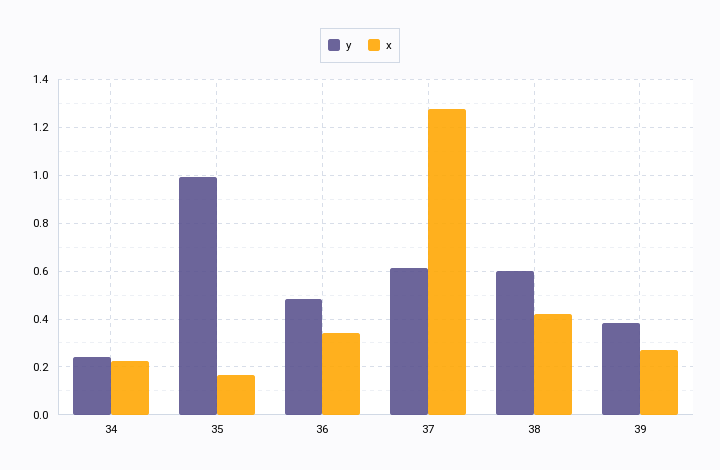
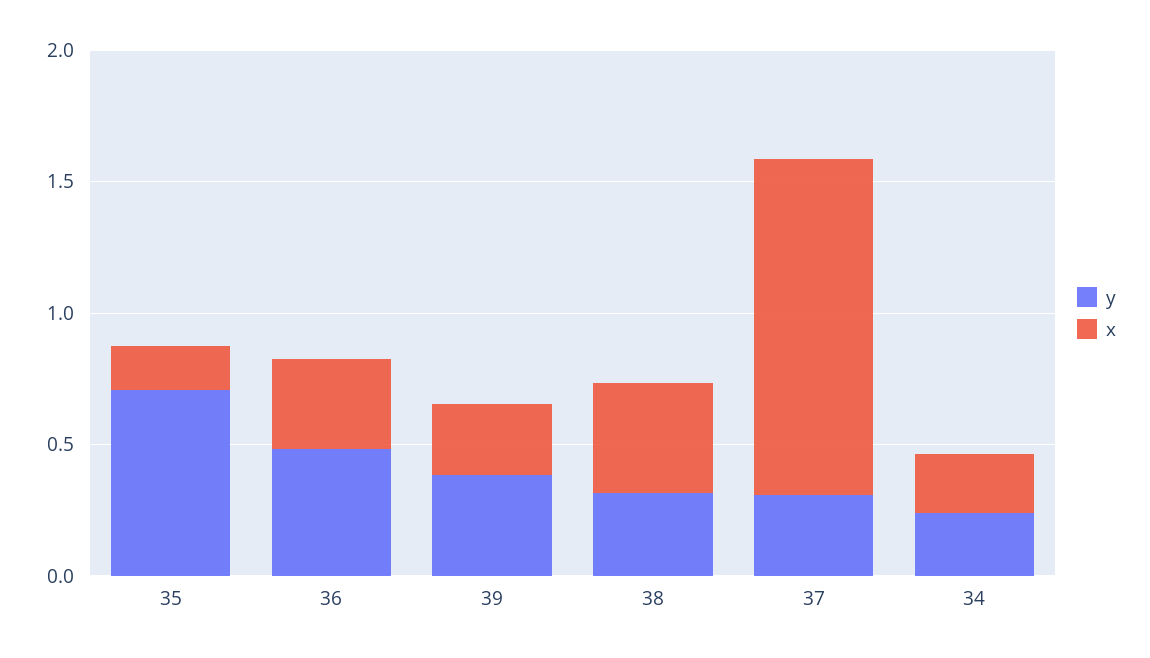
y, 35: 1 -> 0.7
y, 37: 0.6 -> 0.3
y, 38: 0.6 -> 0.3

